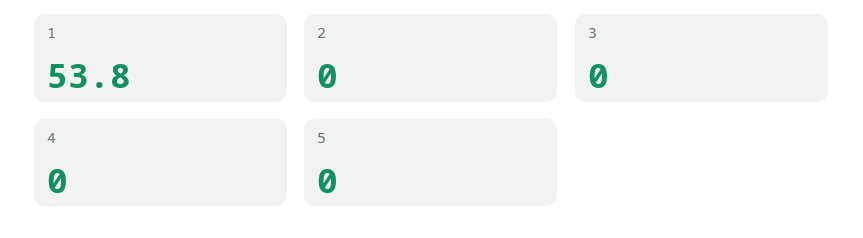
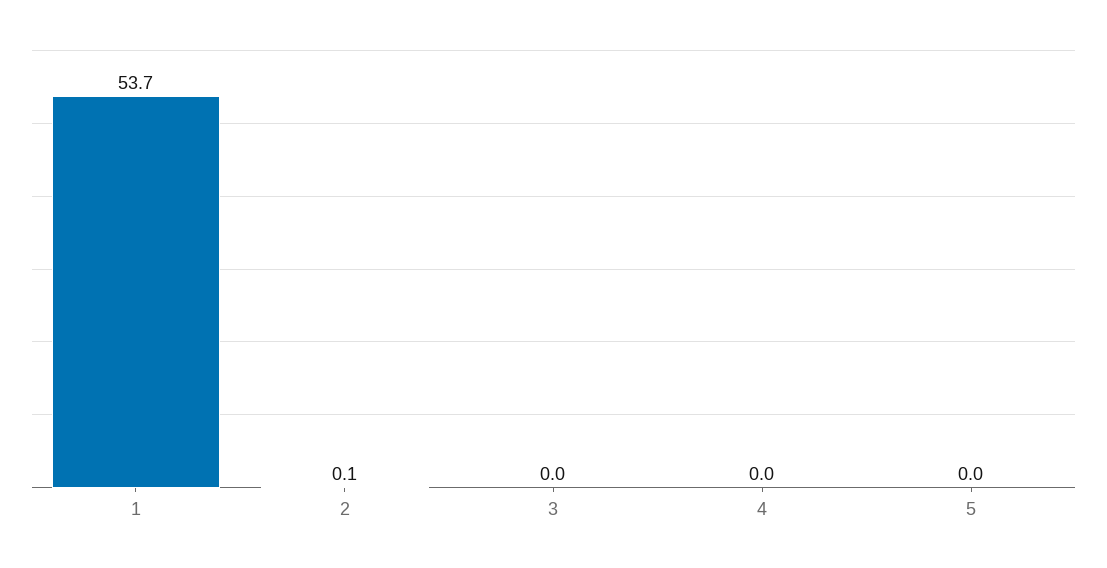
1: 53.8 -> 53.7
2: 0 -> 0.1

